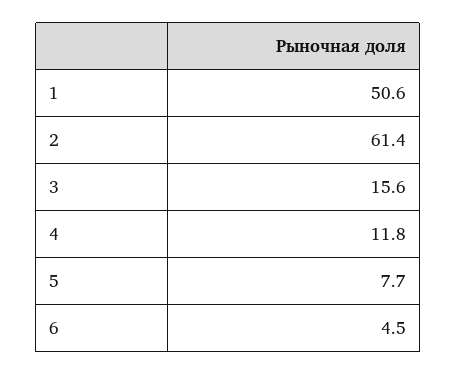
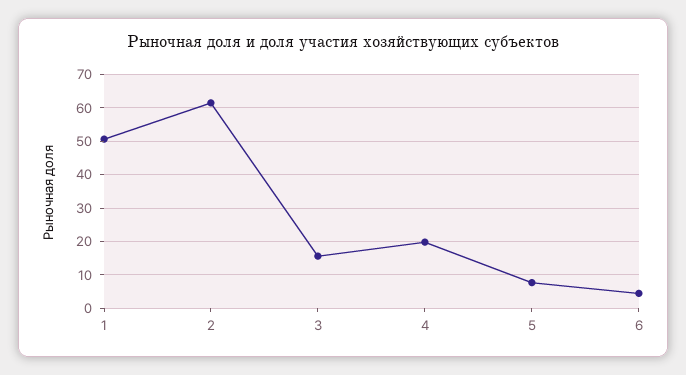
4: 11.8 -> 20

